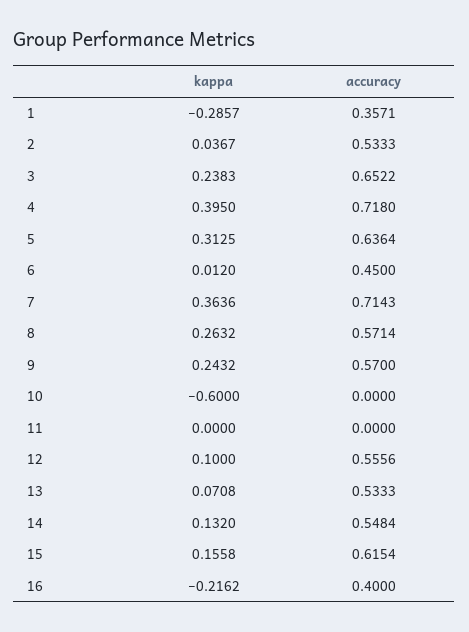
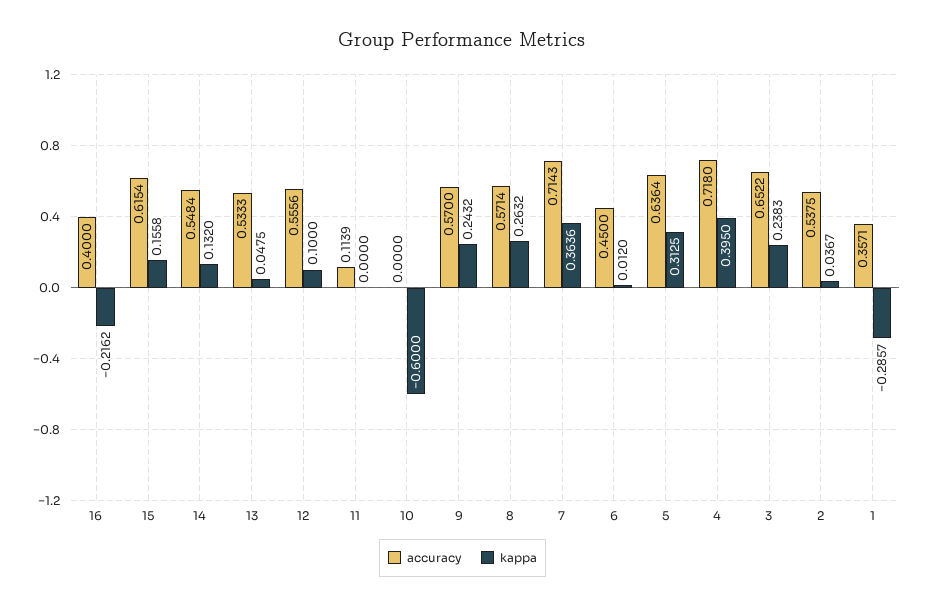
accuracy, 2: 0.5333 -> 0.5375
accuracy, 11: 0 -> 0.1139
kappa, 13: 0.0708 -> 0.0475

